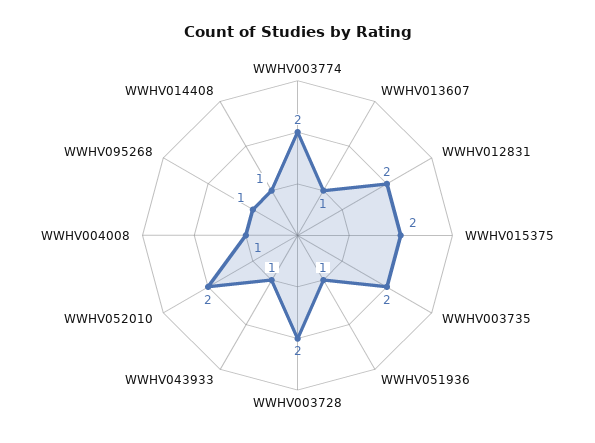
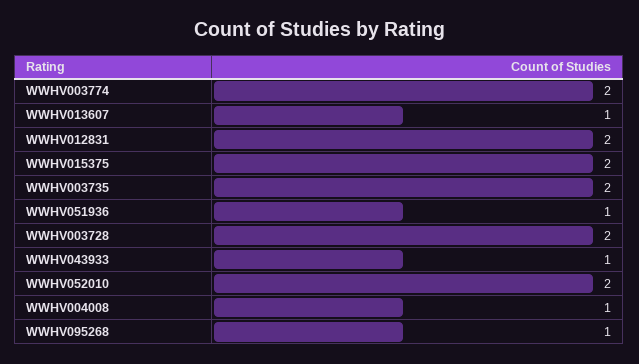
WWHV014408: 1 -> none

